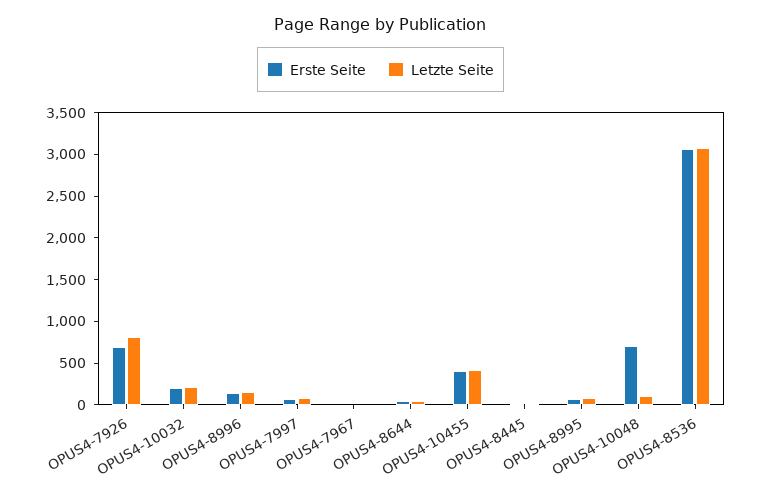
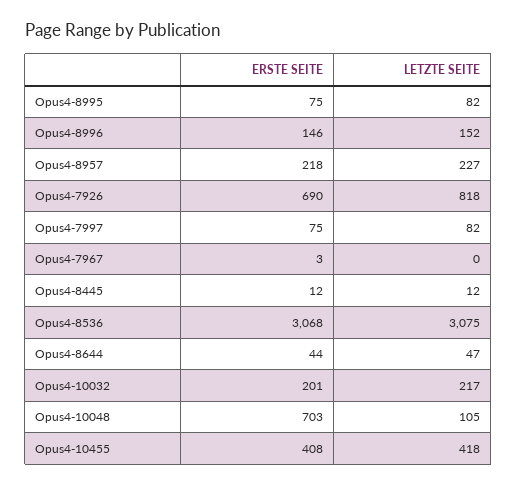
Erste Seite, Opus4-8957: none -> 218
Letzte Seite, Opus4-8957: none -> 227

